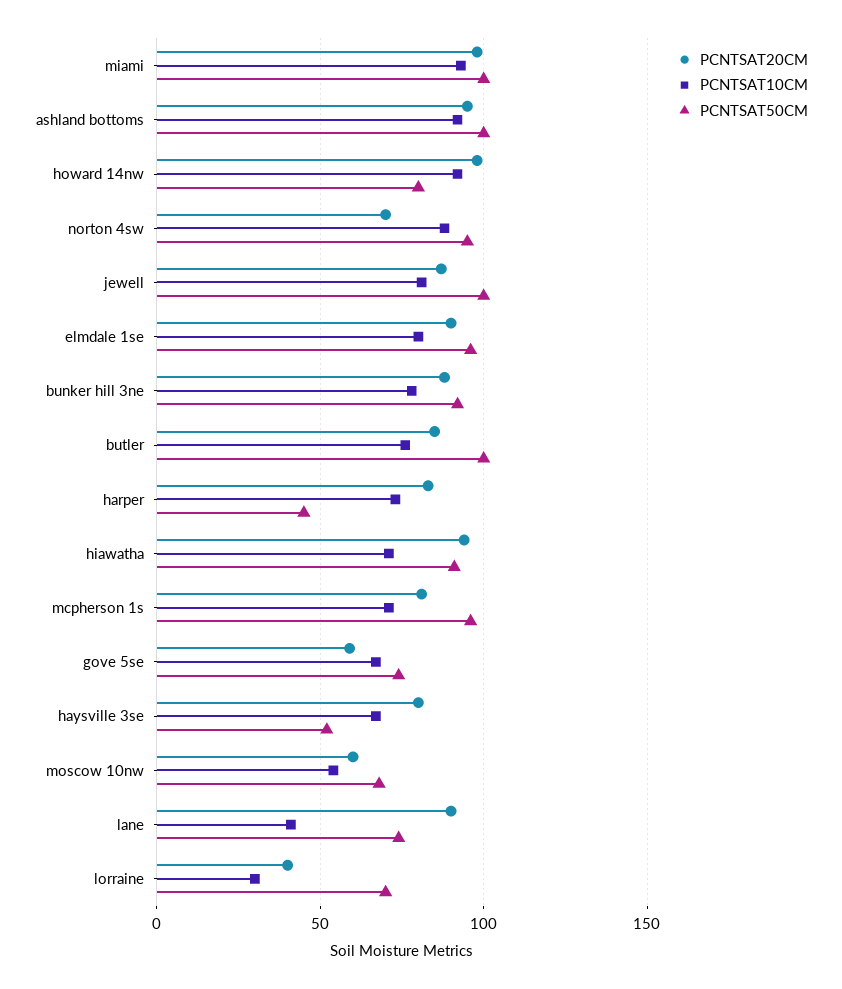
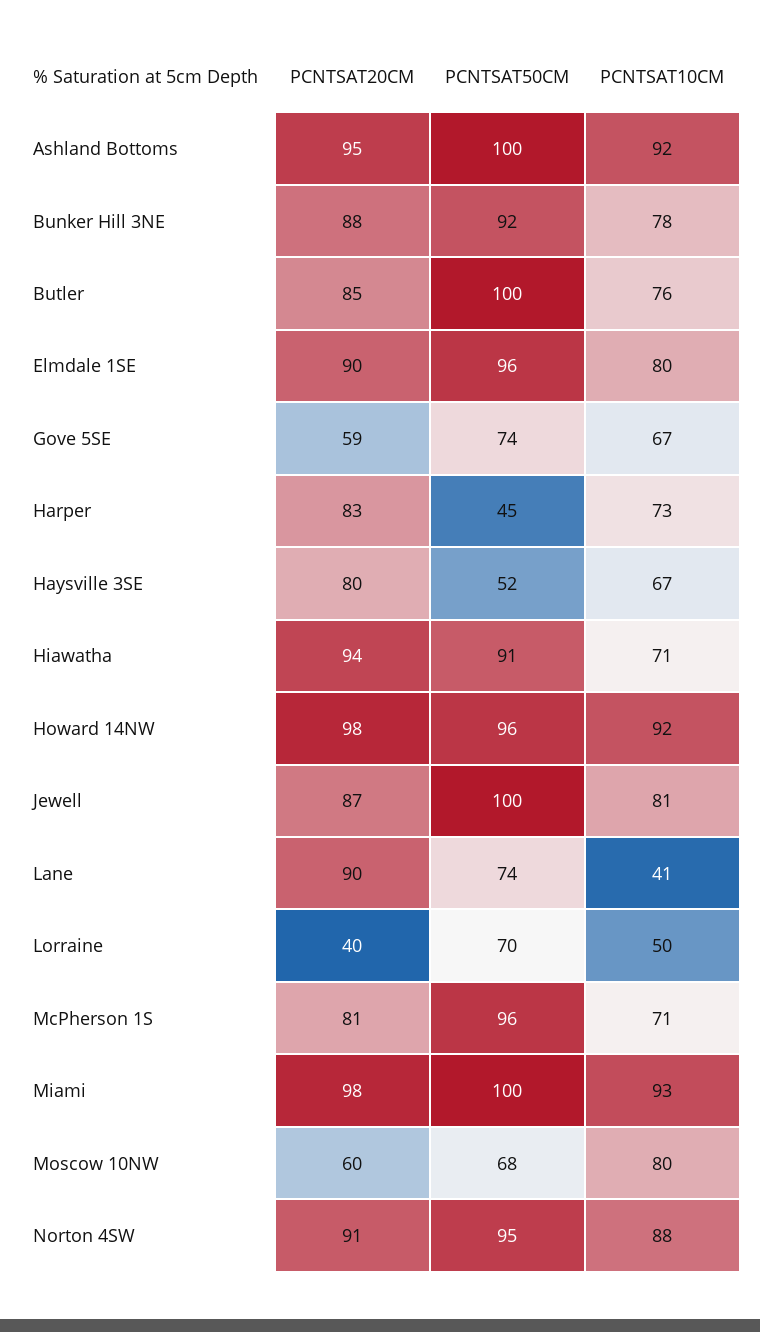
PCNTSAT50CM, howard 14nw: 80 -> 96
PCNTSAT20CM, norton 4sw: 70 -> 91
PCNTSAT10CM, moscow 10nw: 55 -> 80
PCNTSAT10CM, lorraine: 30 -> 50

